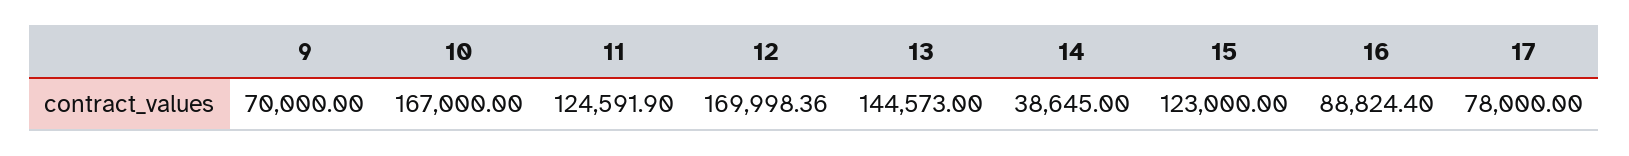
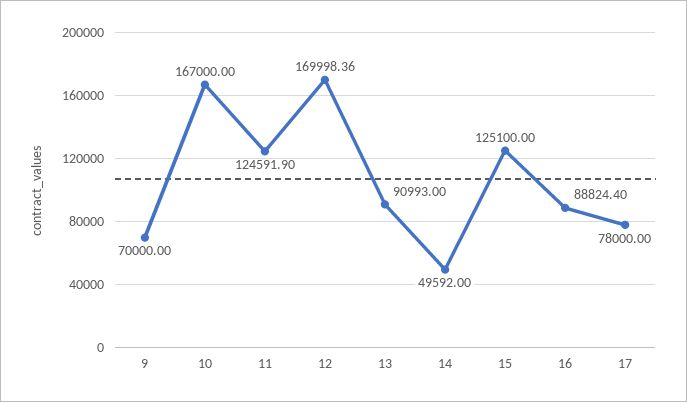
13: 144573 -> 90993
14: 38645 -> 49592
15: 123000 -> 125100

